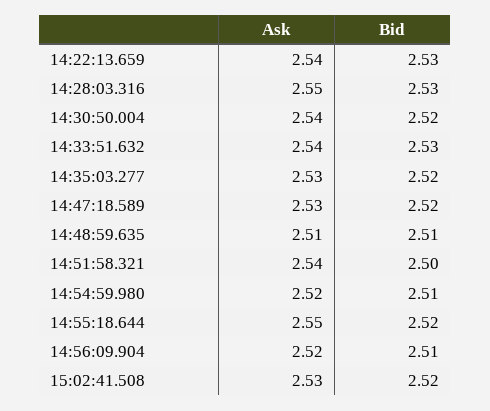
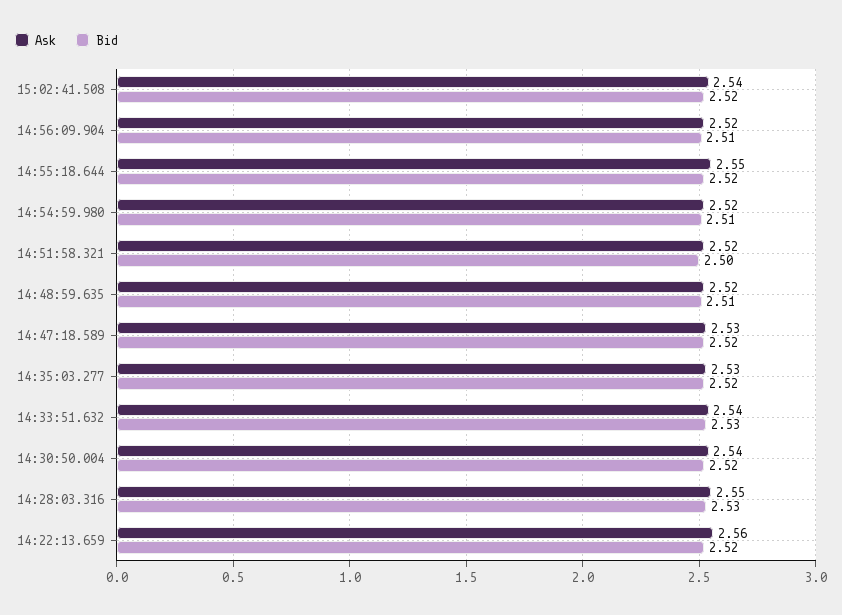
Ask, 14:22:13.659: 2.54 -> 2.56
Bid, 14:22:13.659: 2.53 -> 2.52
Ask, 14:48:59.635: 2.51 -> 2.52
Ask, 14:51:58.321: 2.54 -> 2.52
Ask, 15:02:41.508: 2.53 -> 2.54

